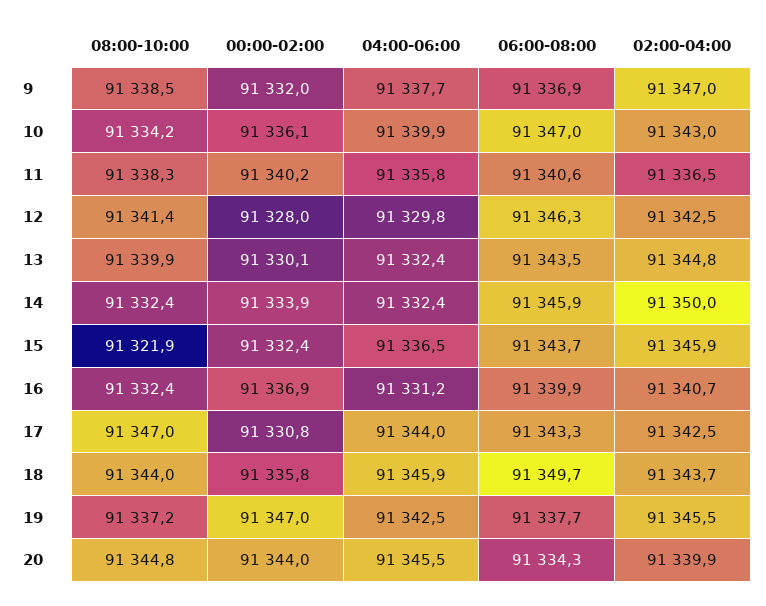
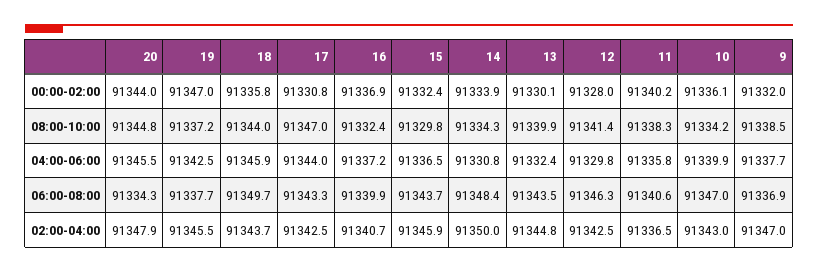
08:00-10:00, 14: 91332.4 -> 91334.3
04:00-06:00, 14: 91332.4 -> 91330.8
06:00-08:00, 14: 91345.9 -> 91348.4
08:00-10:00, 15: 91321.9 -> 91329.8
04:00-06:00, 16: 91331.2 -> 91337.2
02:00-04:00, 20: 91339.9 -> 91347.9

